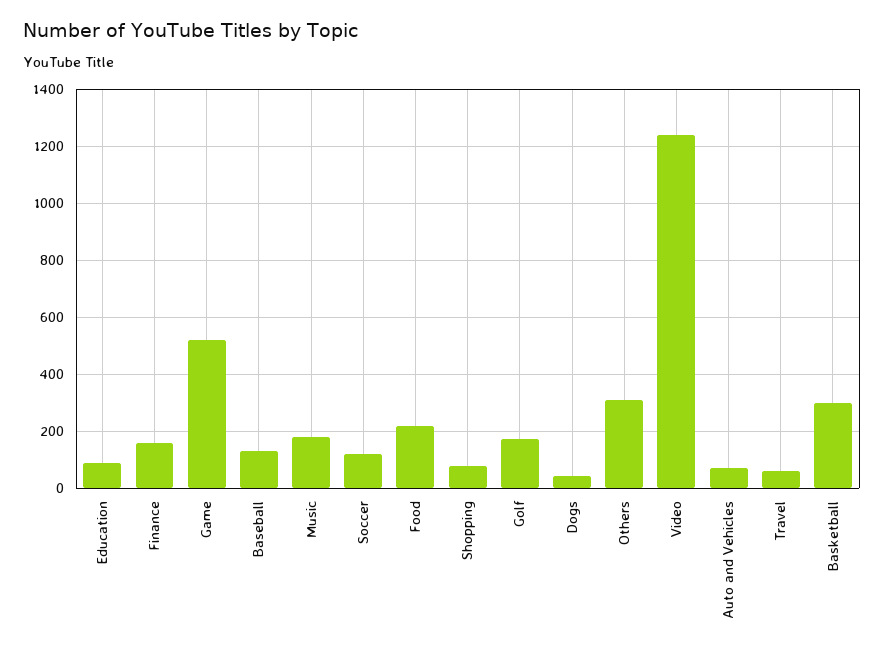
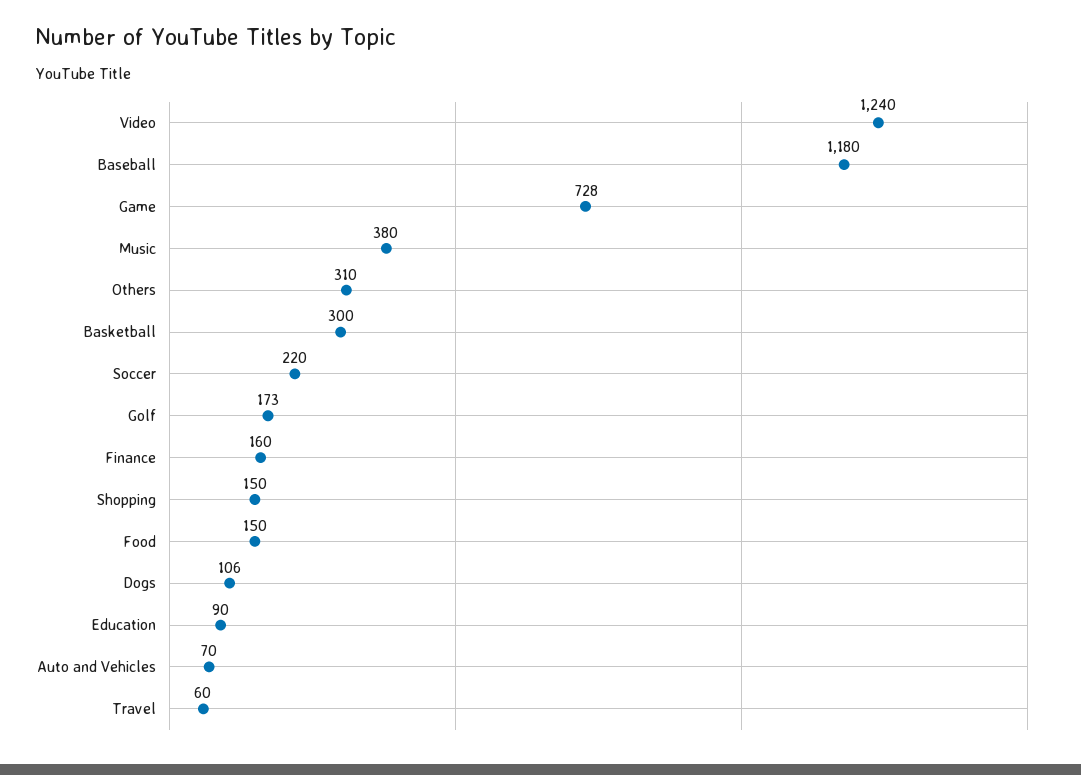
Game: 525 -> 728
Baseball: 125 -> 1180
Music: 175 -> 380
Soccer: 125 -> 220
Food: 225 -> 150
Shopping: 75 -> 150
Dogs: 50 -> 106

